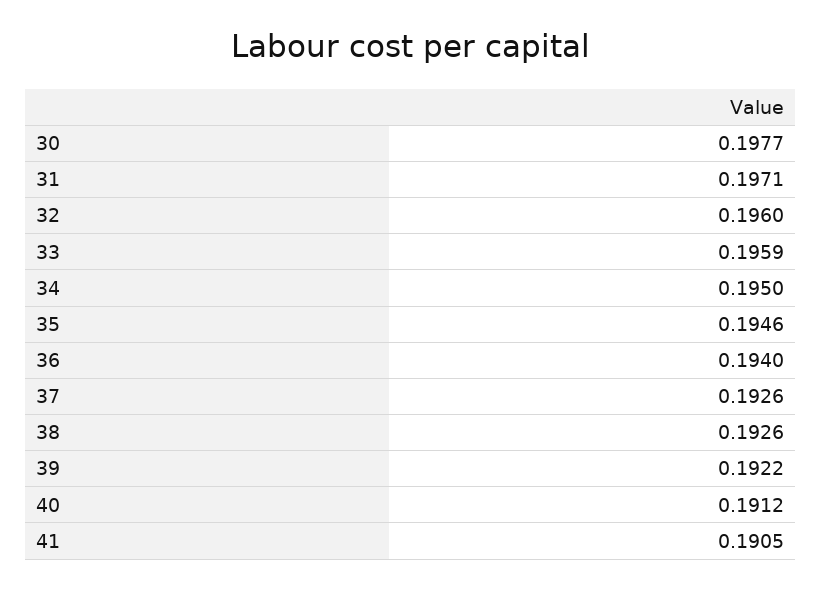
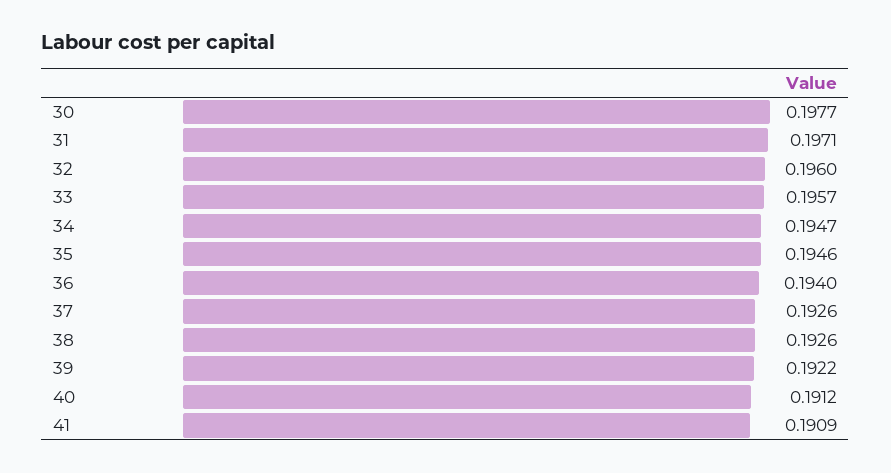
33: 0.1959 -> 0.1957
34: 0.195 -> 0.1947
41: 0.1905 -> 0.1909

